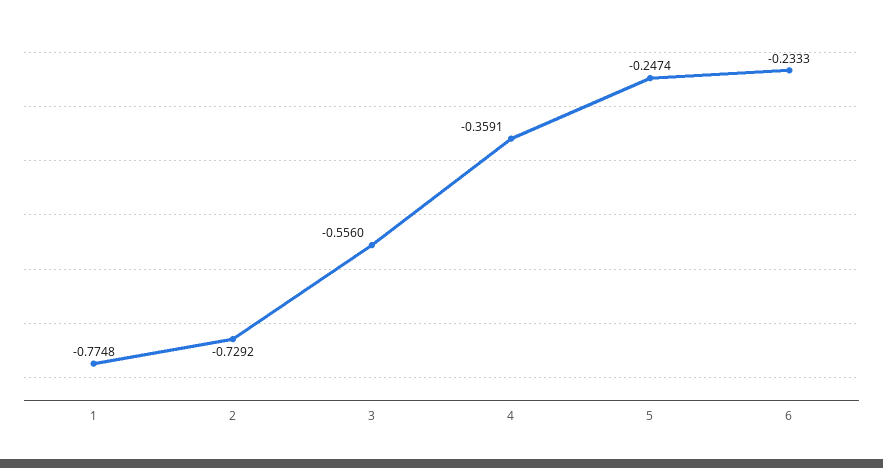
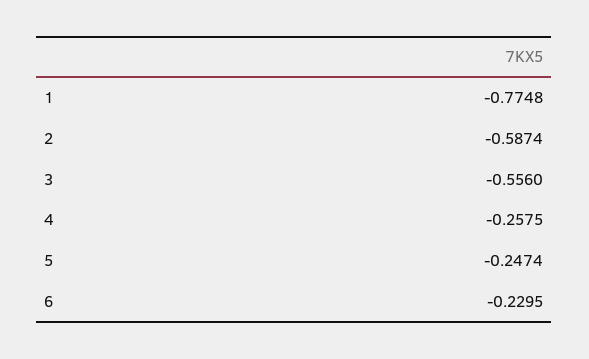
2: -0.7292 -> -0.5874
4: -0.3591 -> -0.2575
6: -0.2333 -> -0.2295

